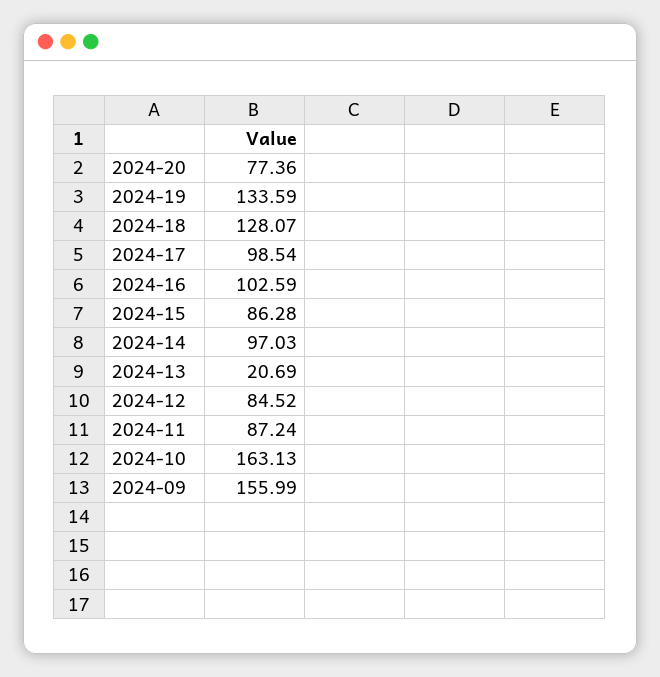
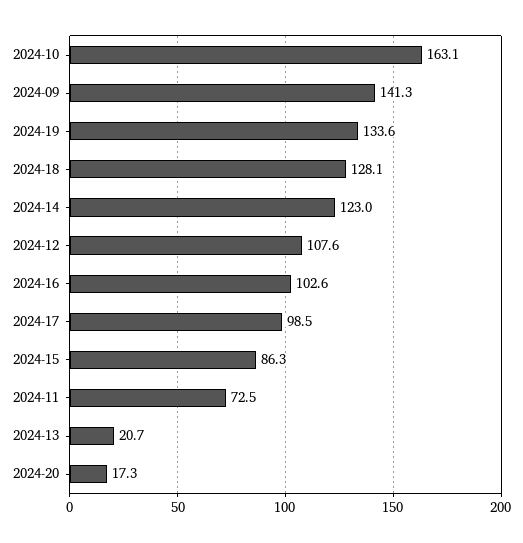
2024-20: 77.36 -> 17.3
2024-14: 97.03 -> 123
2024-12: 84.52 -> 107.6
2024-11: 87.24 -> 72.5
2024-09: 155.99 -> 141.3

